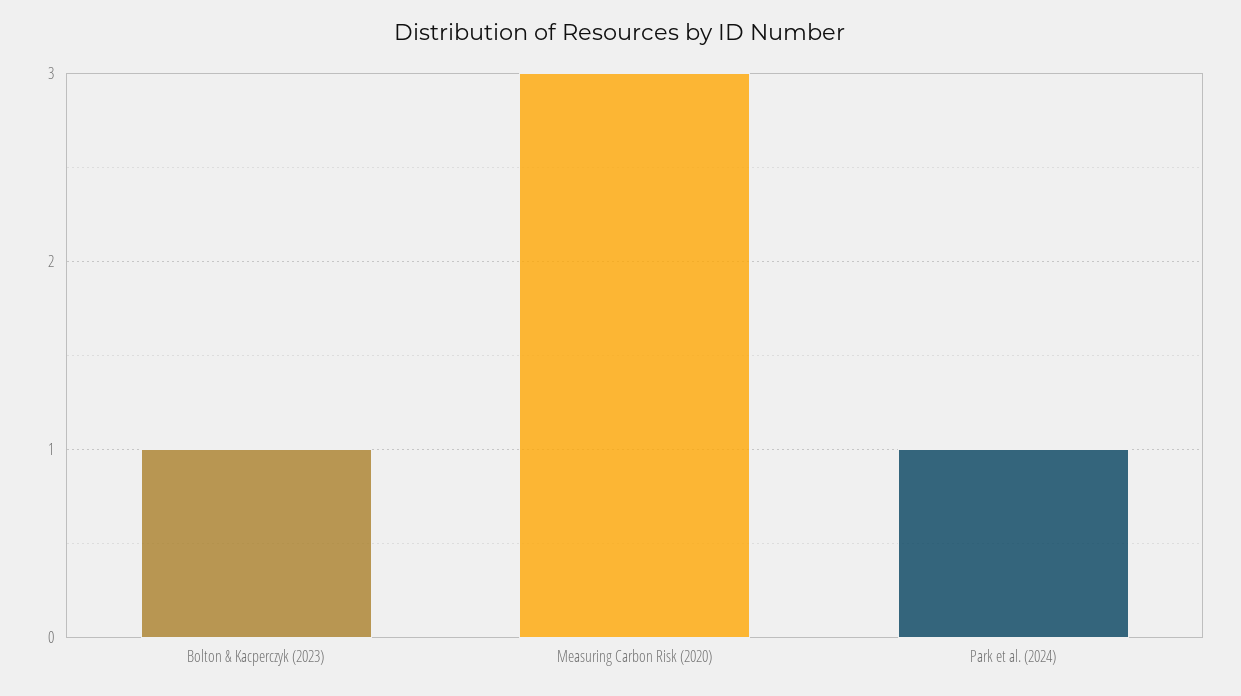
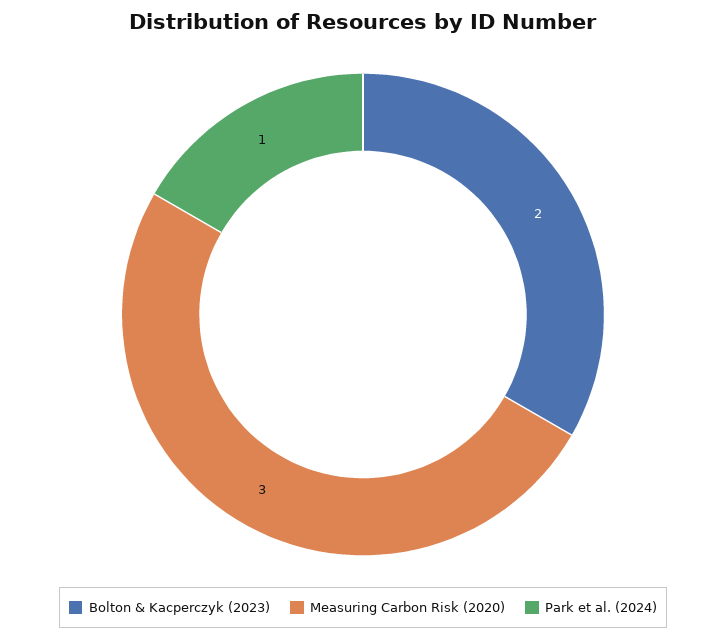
Bolton & Kacperczyk (2023): 1 -> 2

